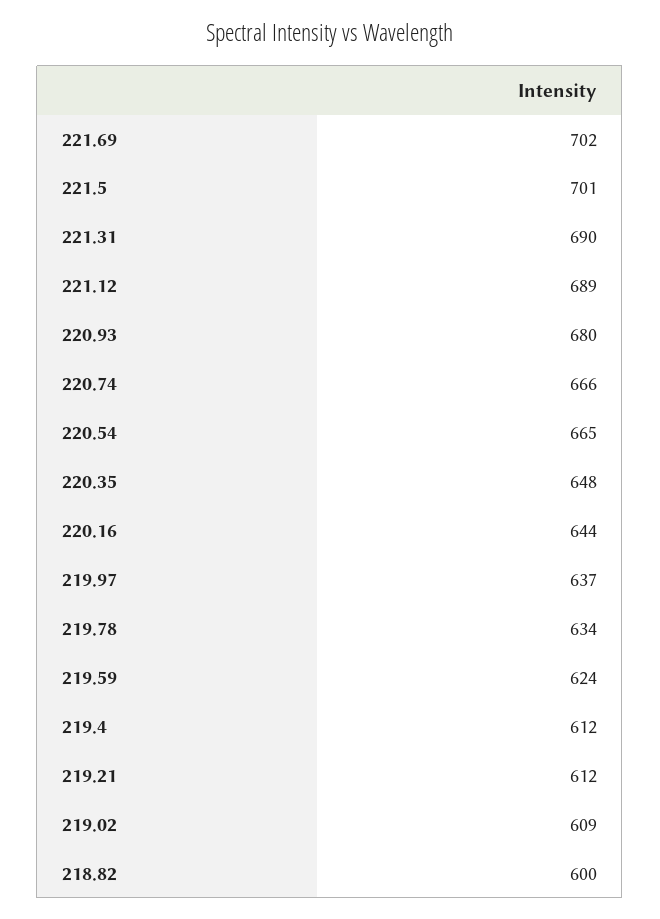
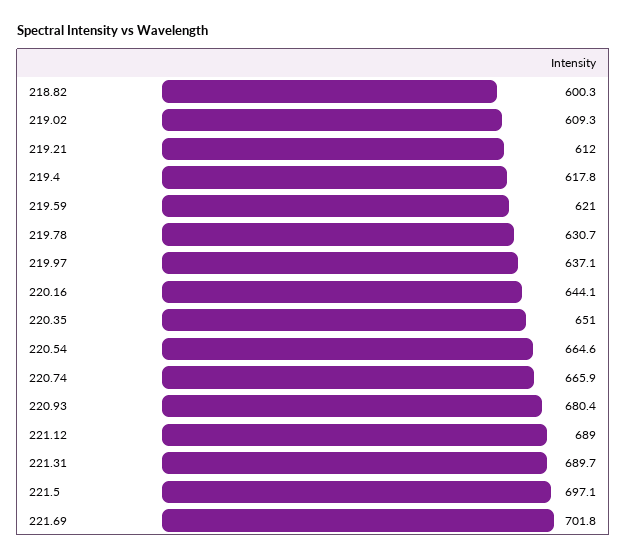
221.5: 701 -> 697.1
220.35: 648 -> 651
219.78: 634 -> 630.7
219.59: 624 -> 621
219.4: 612 -> 617.8

